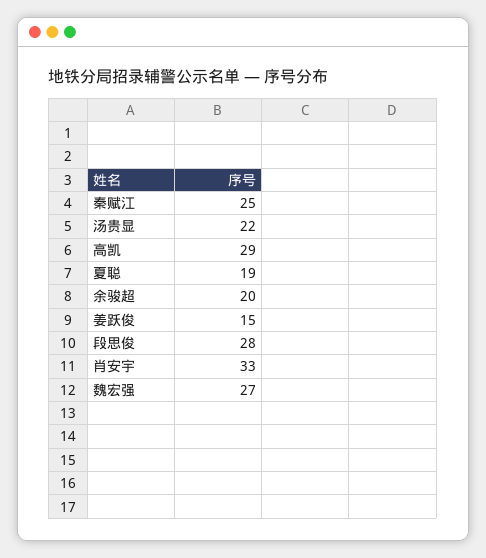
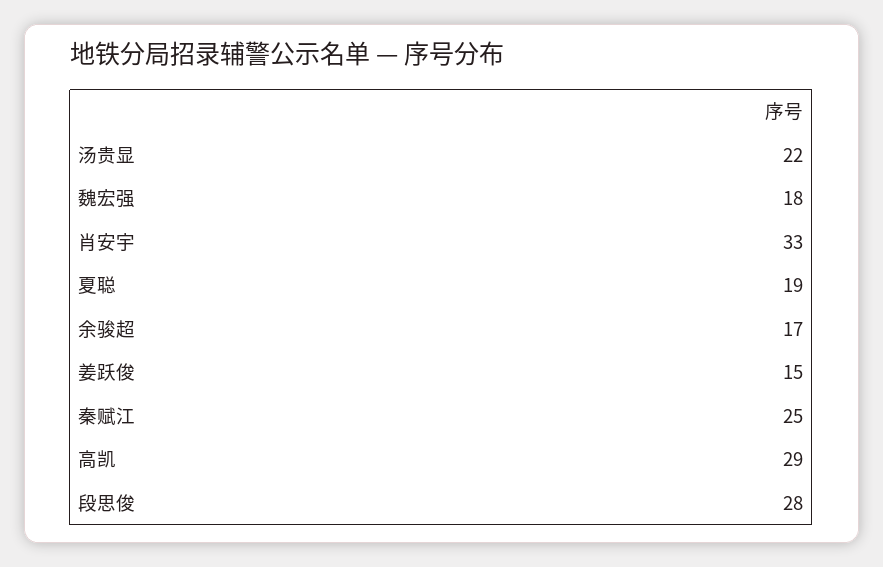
余骏超: 20 -> 17
魏宏强: 27 -> 18

